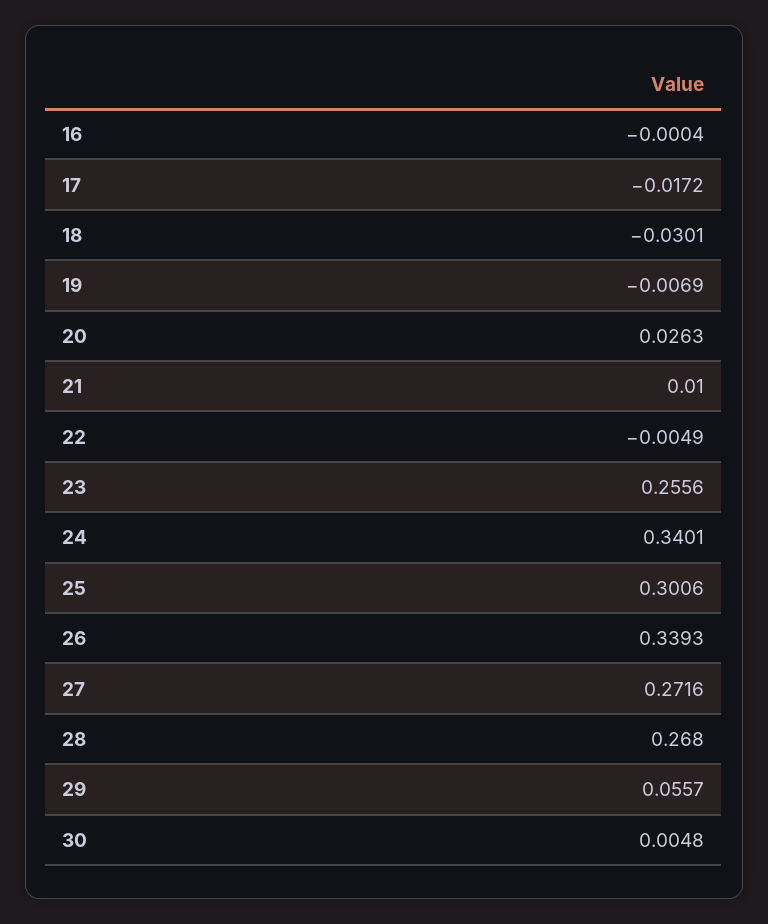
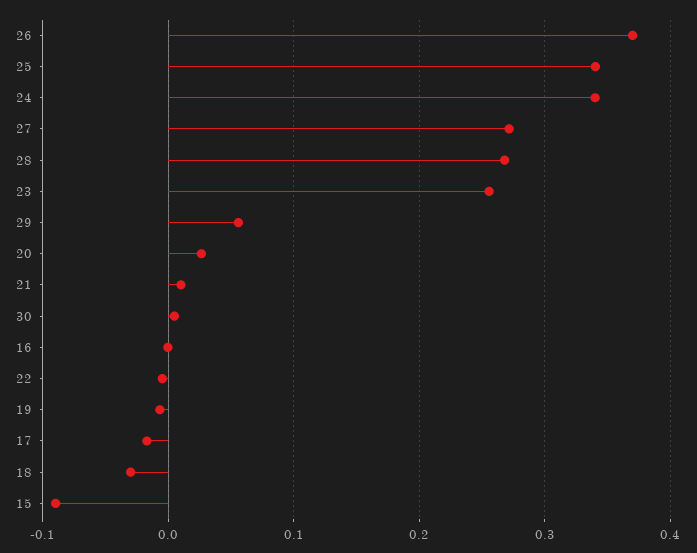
25: 0.3006 -> 0.34
26: 0.3393 -> 0.37
15: none -> -0.09

